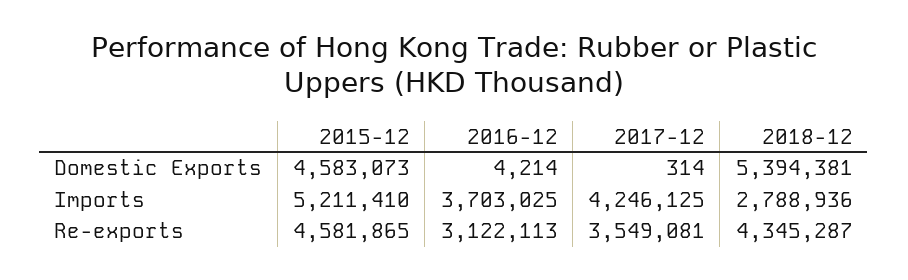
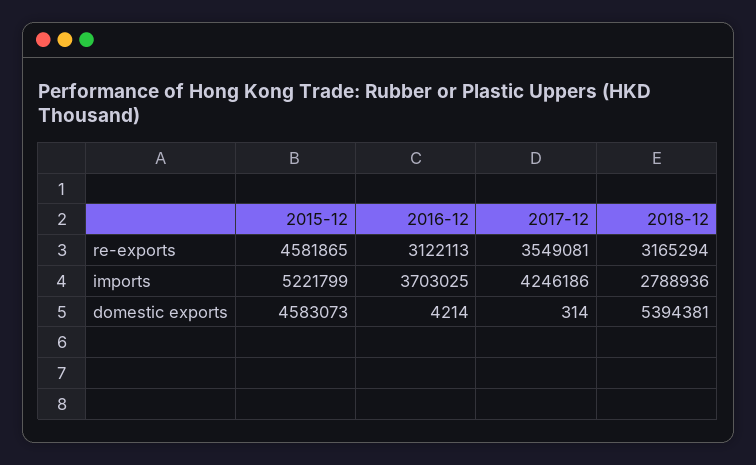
2015-12, Imports: 5211410 -> 5221799
2017-12, Imports: 4246125 -> 4246186
2018-12, Re-exports: 4345287 -> 3165294

